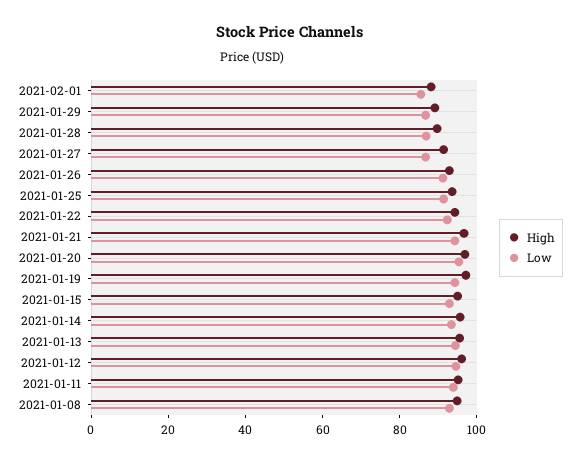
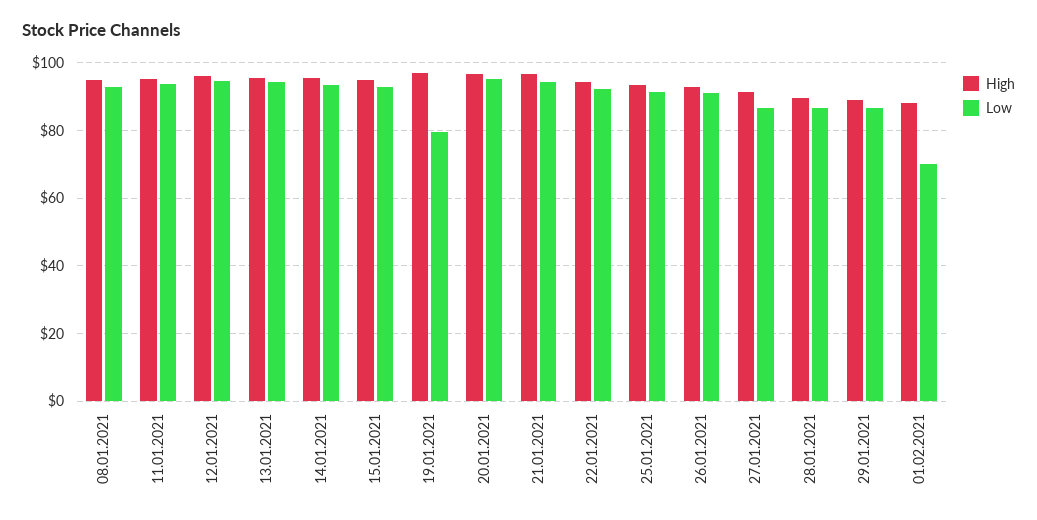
Low, 2021-02-01: 85 -> 70
Low, 2021-01-19: 95 -> 80

